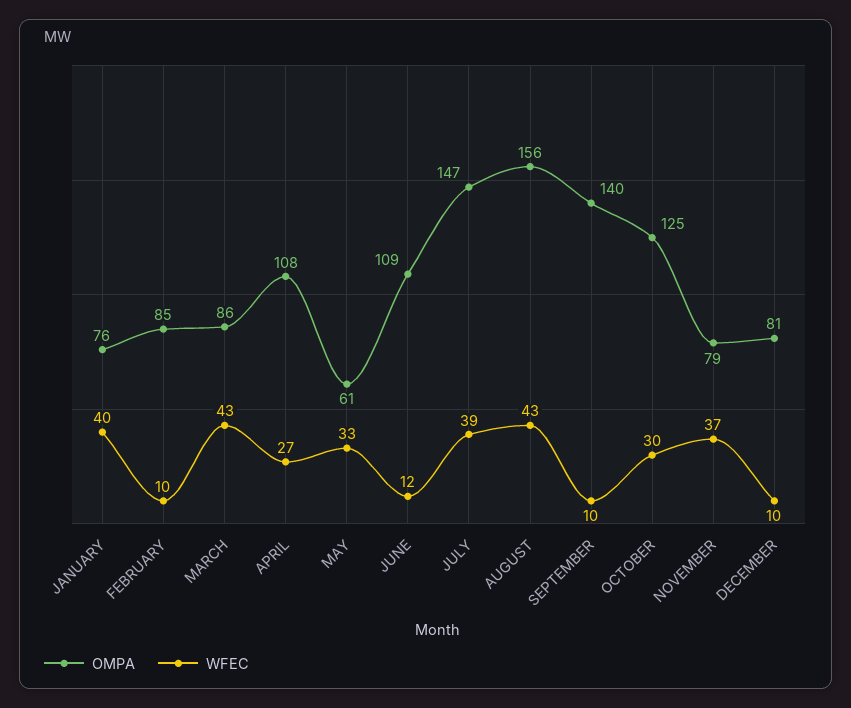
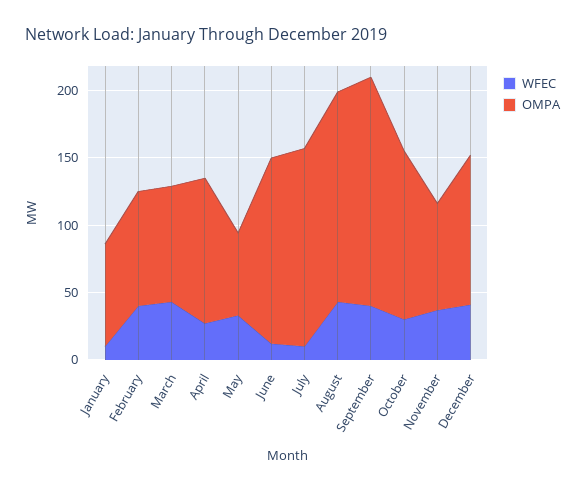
WFEC, JANUARY: 40 -> 10
WFEC, FEBRUARY: 10 -> 40
OMPA, JUNE: 109 -> 140
WFEC, JULY: 39 -> 10
OMPA, SEPTEMBER: 140 -> 170
WFEC, SEPTEMBER: 10 -> 40
OMPA, DECEMBER: 81 -> 110
WFEC, DECEMBER: 10 -> 40

